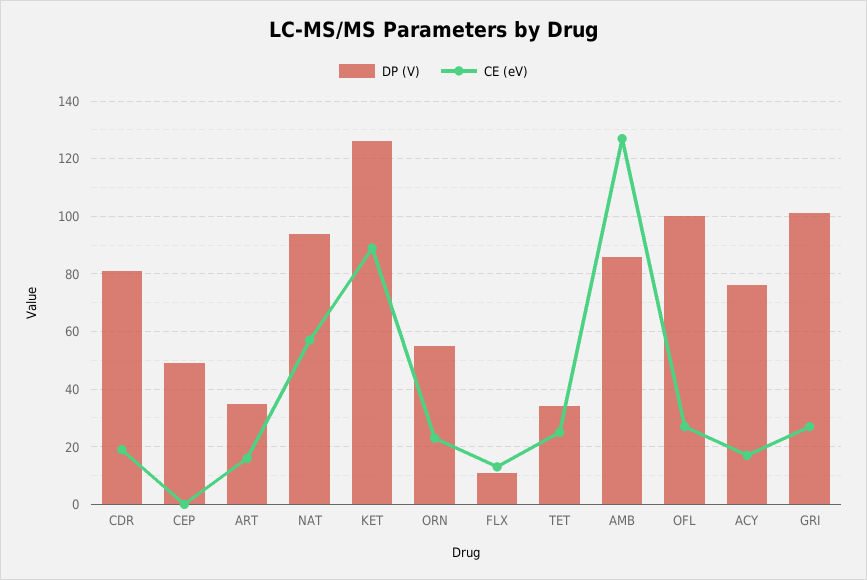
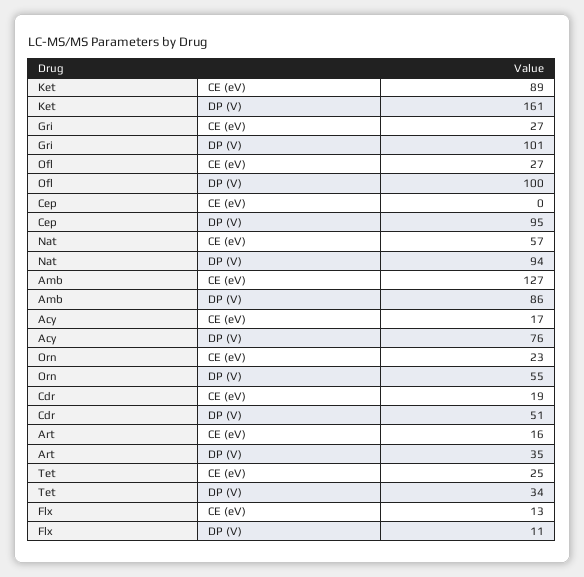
DP (V), CDR: 80 -> 51
DP (V), CEP: 50 -> 95
DP (V), KET: 125 -> 161

